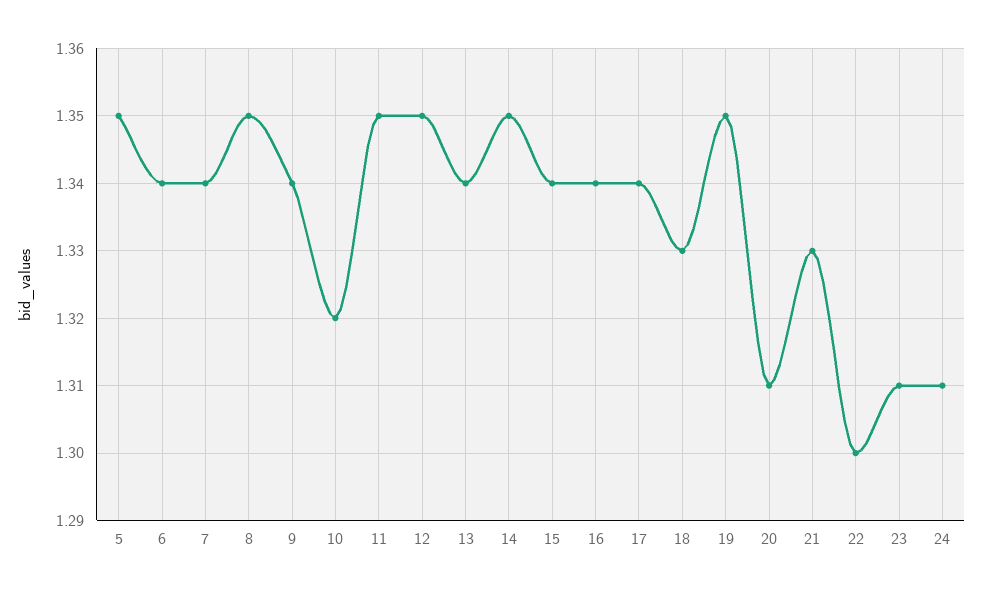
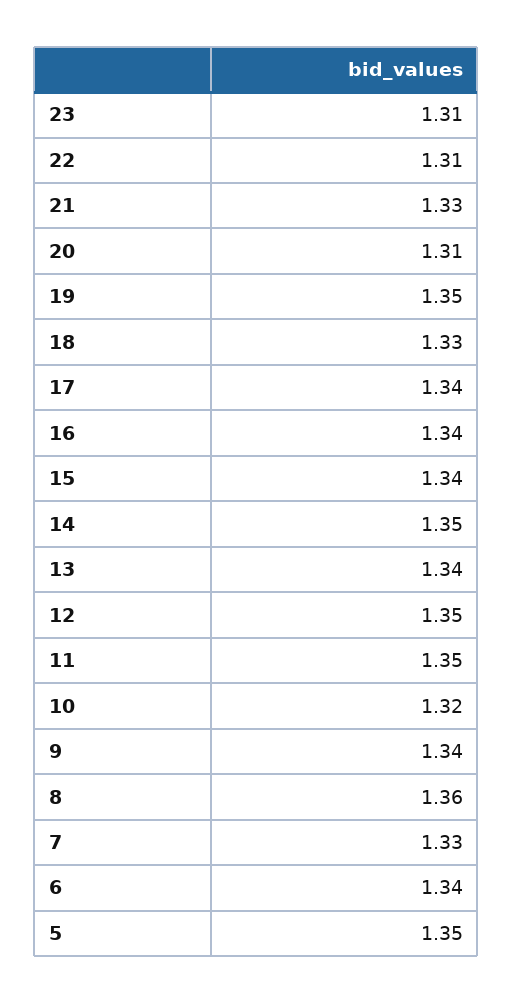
7: 1.34 -> 1.33
8: 1.35 -> 1.36
22: 1.3 -> 1.31
24: 1.31 -> none

